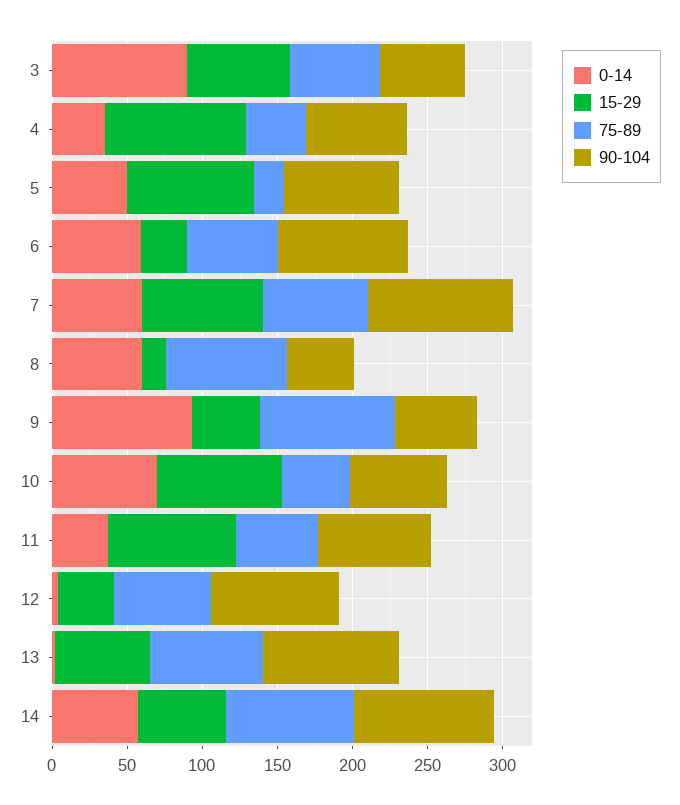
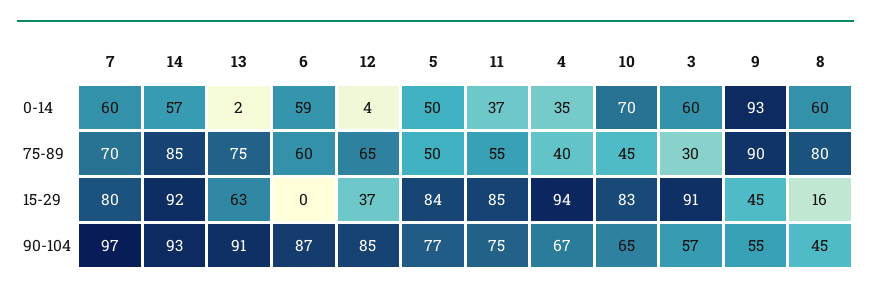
0-14, 3: 90 -> 60
15-29, 3: 70 -> 91
75-89, 3: 60 -> 30
75-89, 5: 20 -> 50
15-29, 6: 30 -> 0
15-29, 14: 60 -> 92

